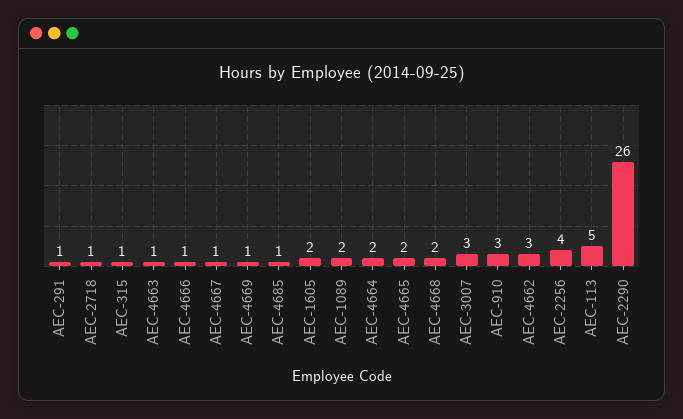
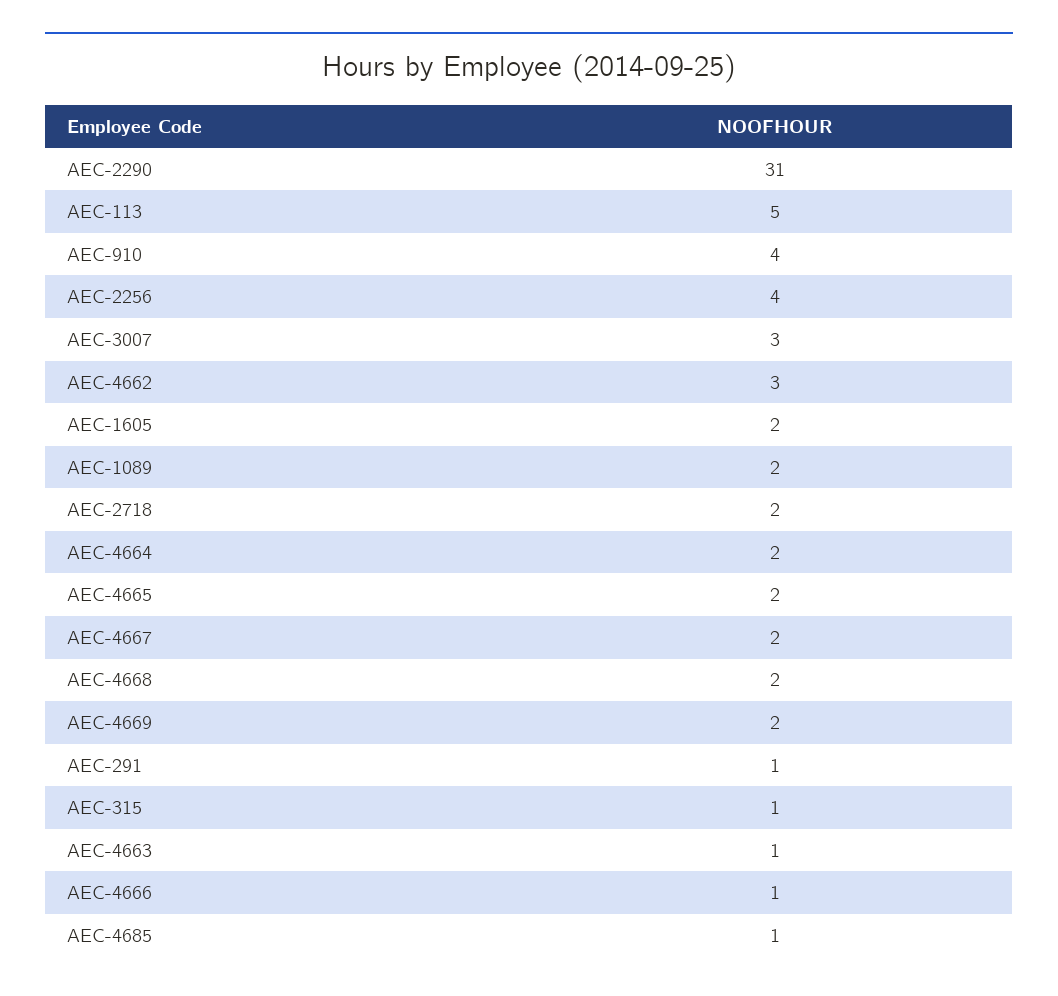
AEC-2718: 1 -> 2
AEC-4667: 1 -> 2
AEC-4669: 1 -> 2
AEC-910: 3 -> 4
AEC-2290: 26 -> 31

